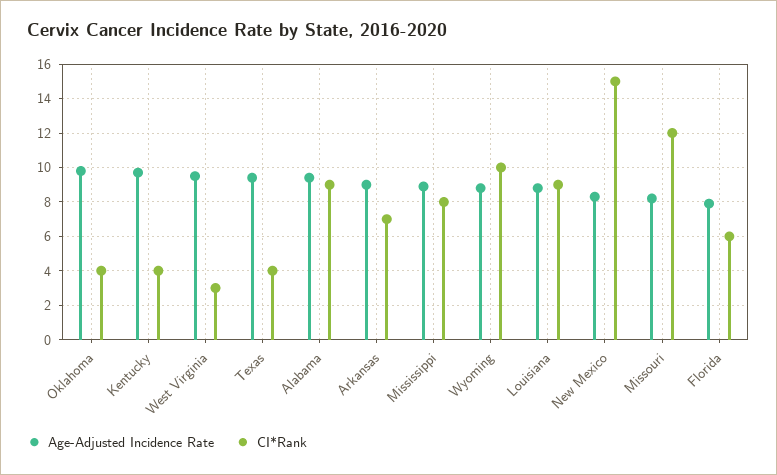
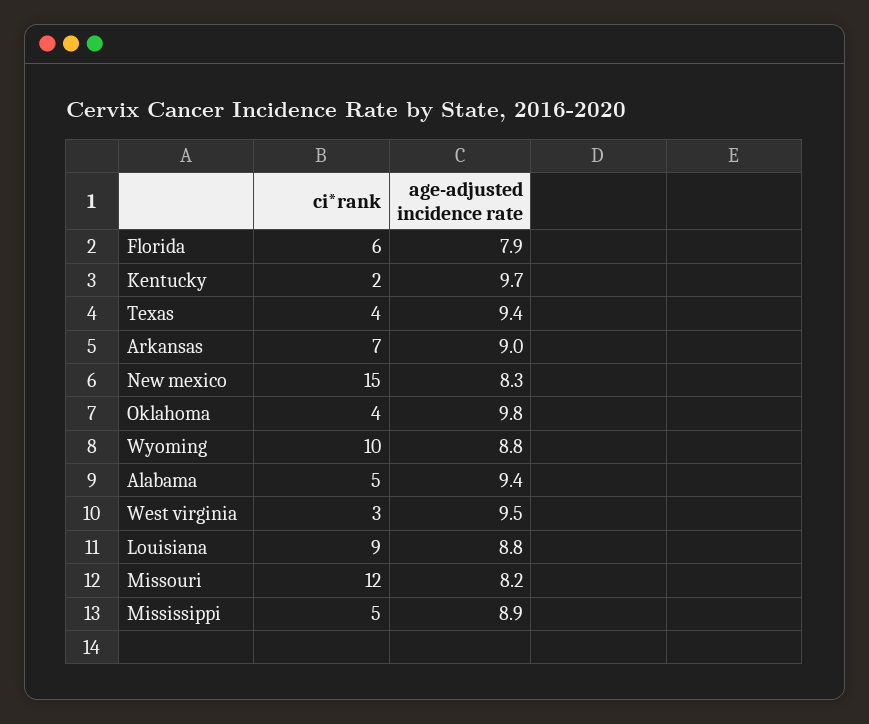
CI*Rank, Kentucky: 4 -> 2
CI*Rank, Alabama: 9 -> 5
CI*Rank, Mississippi: 8 -> 5

